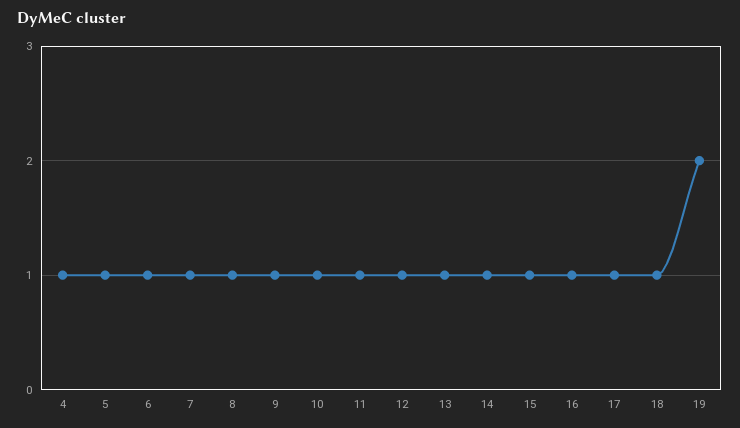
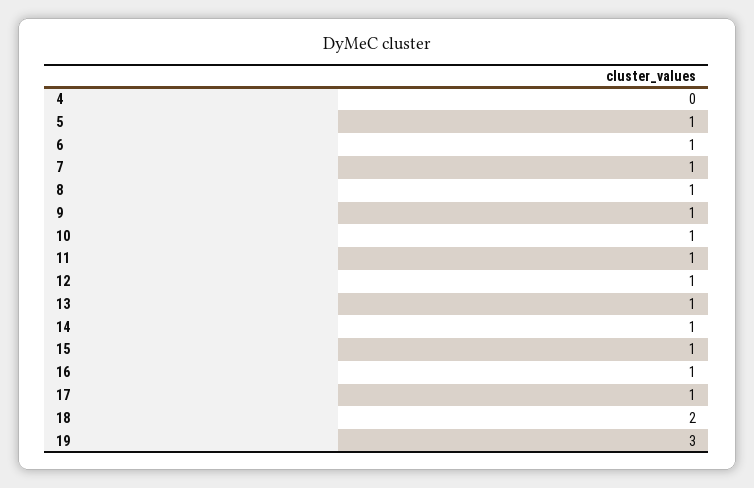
4: 1 -> 0
18: 1 -> 2
19: 2 -> 3

